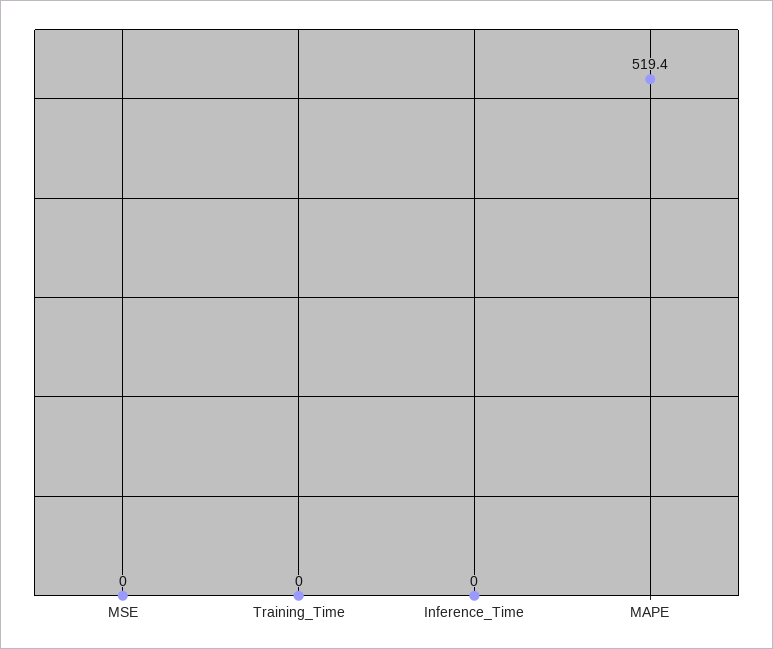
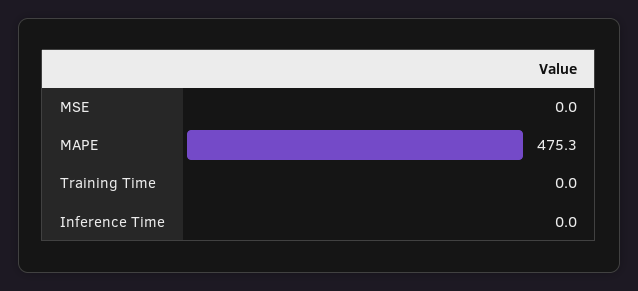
MAPE: 519.4 -> 475.3

